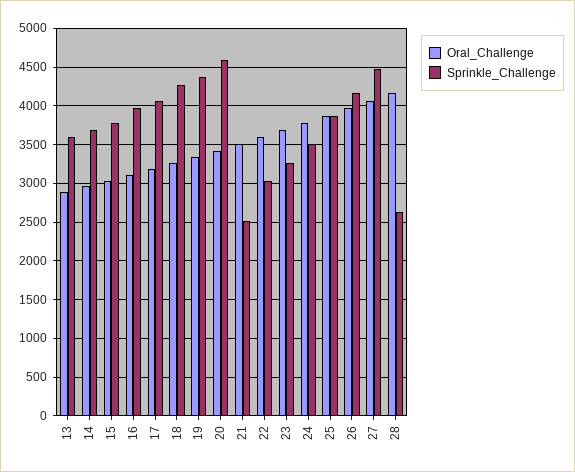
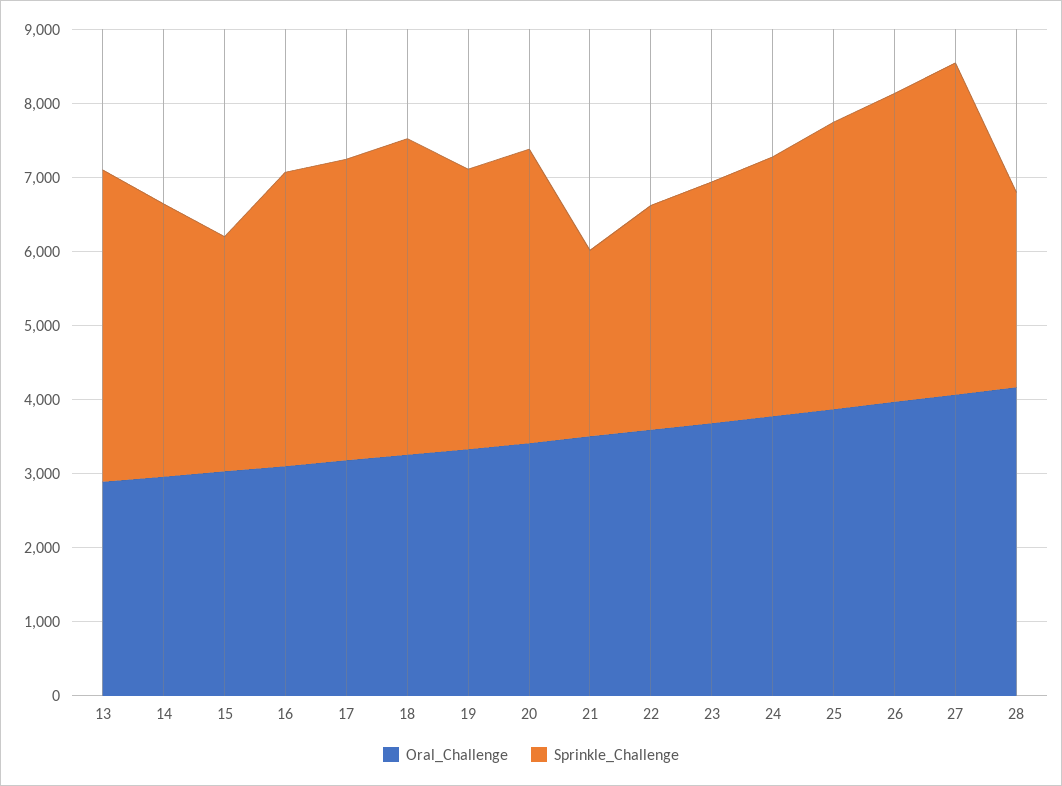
Sprinkle_Challenge, 13: 3600 -> 4200
Sprinkle_Challenge, 15: 3800 -> 3200
Sprinkle_Challenge, 19: 4400 -> 3800
Sprinkle_Challenge, 20: 4600 -> 4000

